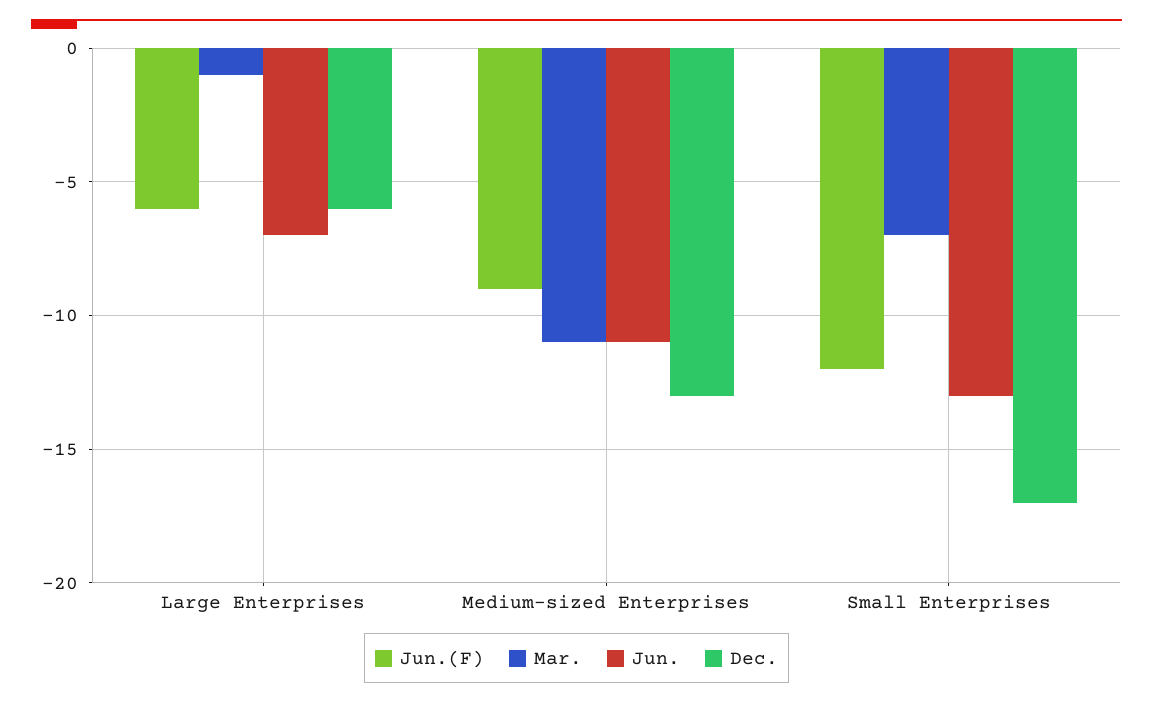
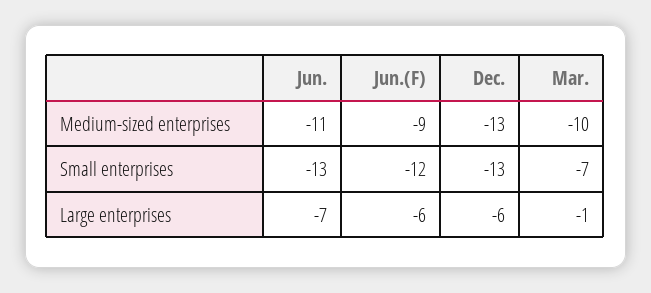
Mar., Medium-sized Enterprises: -11 -> -10
Dec., Small Enterprises: -17 -> -13

